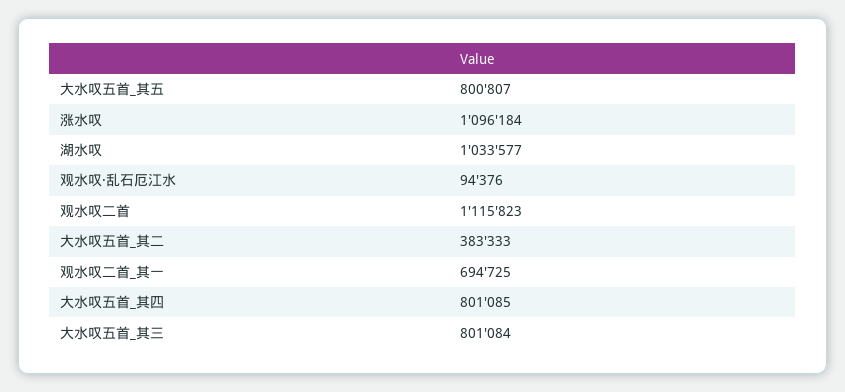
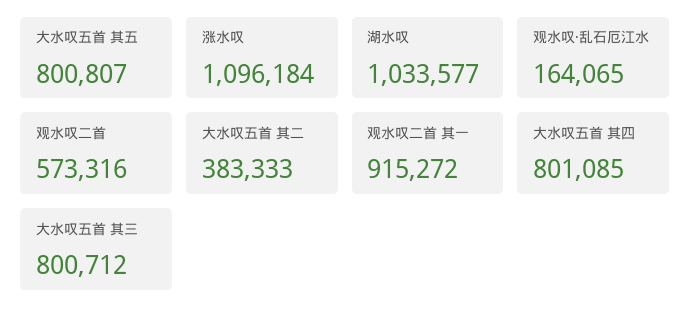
观水叹·乱石厄江水: 94376 -> 164065
观水叹二首: 1115823 -> 573316
观水叹二首_其一: 694725 -> 915272
大水叹五首_其三: 801084 -> 800712

